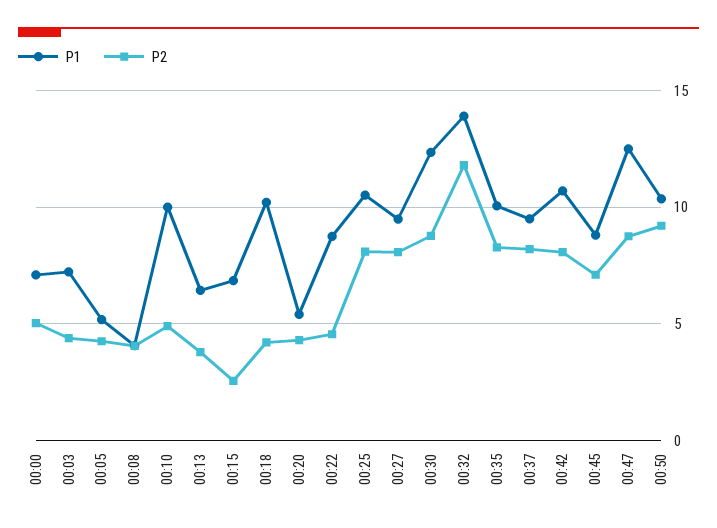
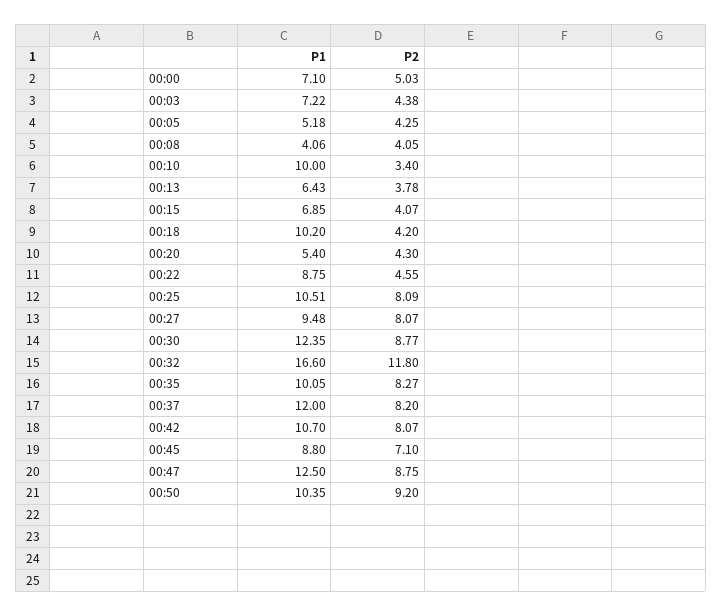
P2, 00:10: 5 -> 3.4
P2, 00:15: 2.5 -> 4.07
P1, 00:32: 14 -> 16.6
P1, 00:37: 9.5 -> 12

